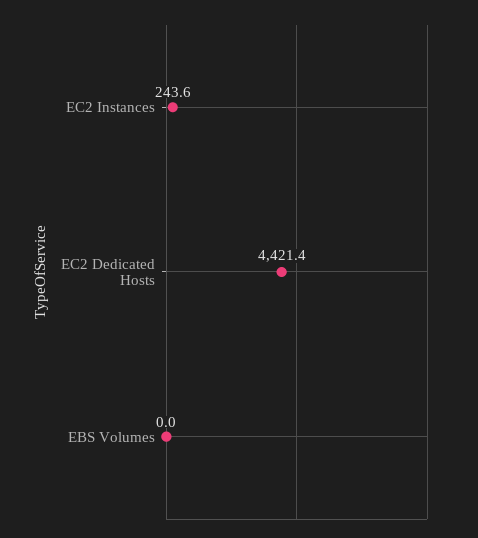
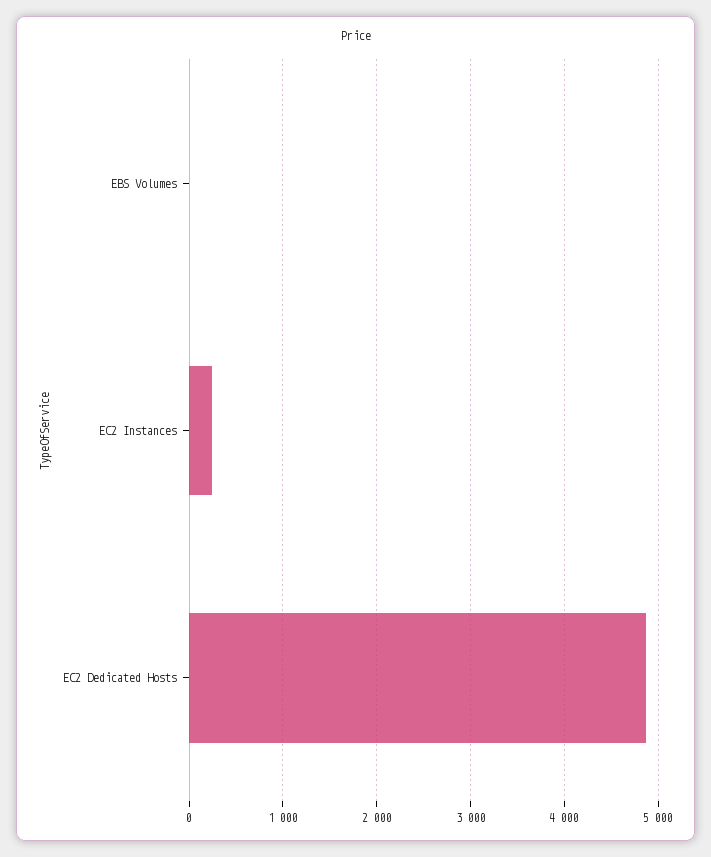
EC2 Dedicated Hosts: 4421.4 -> 4900

